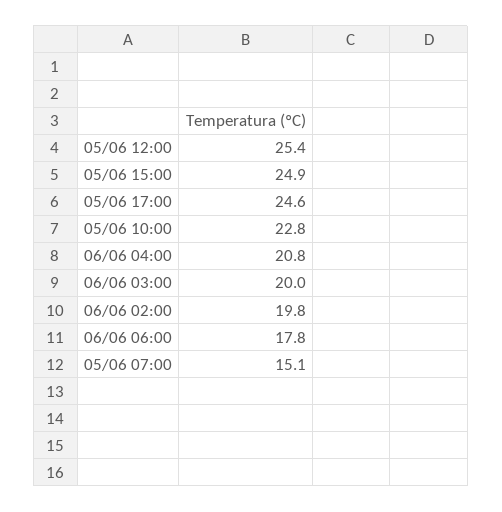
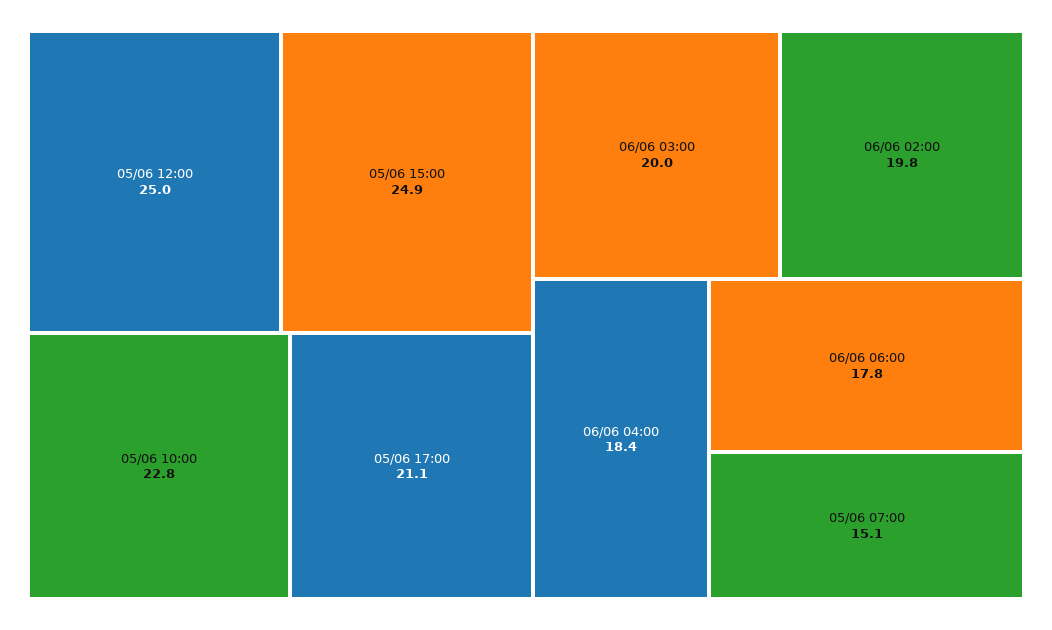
05/06 12:00: 25.4 -> 25
05/06 17:00: 24.6 -> 21.1
06/06 04:00: 20.8 -> 18.4

